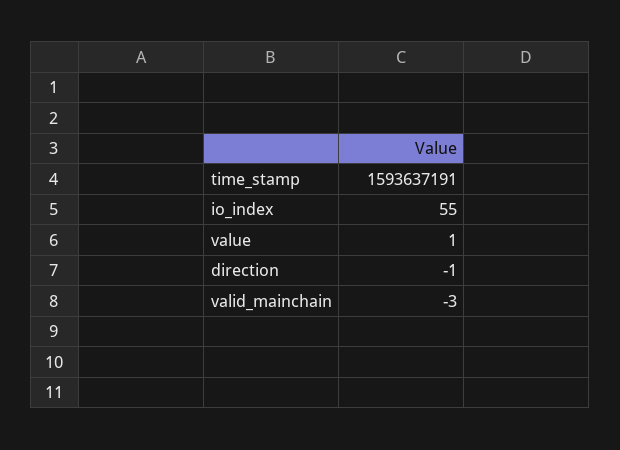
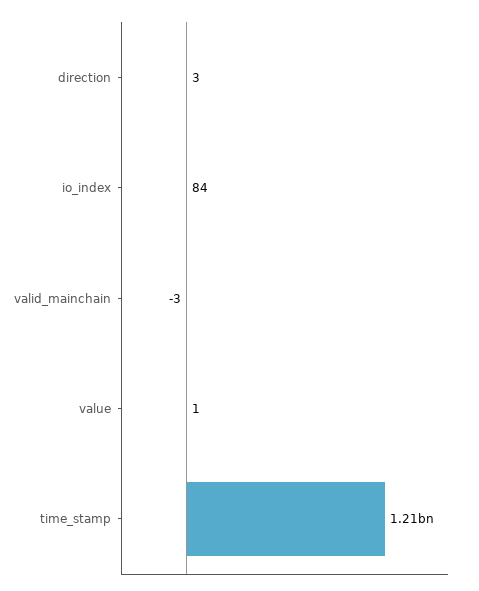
time_stamp: 1593637191 -> 1210000000
io_index: 55 -> 84
direction: -1 -> 3

